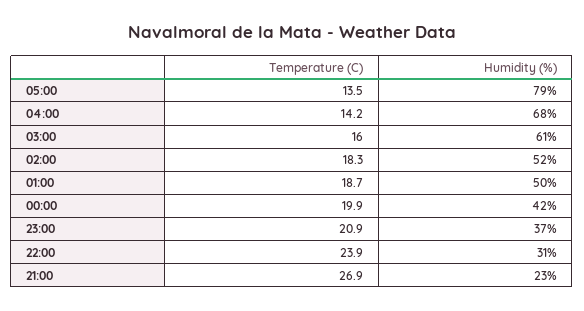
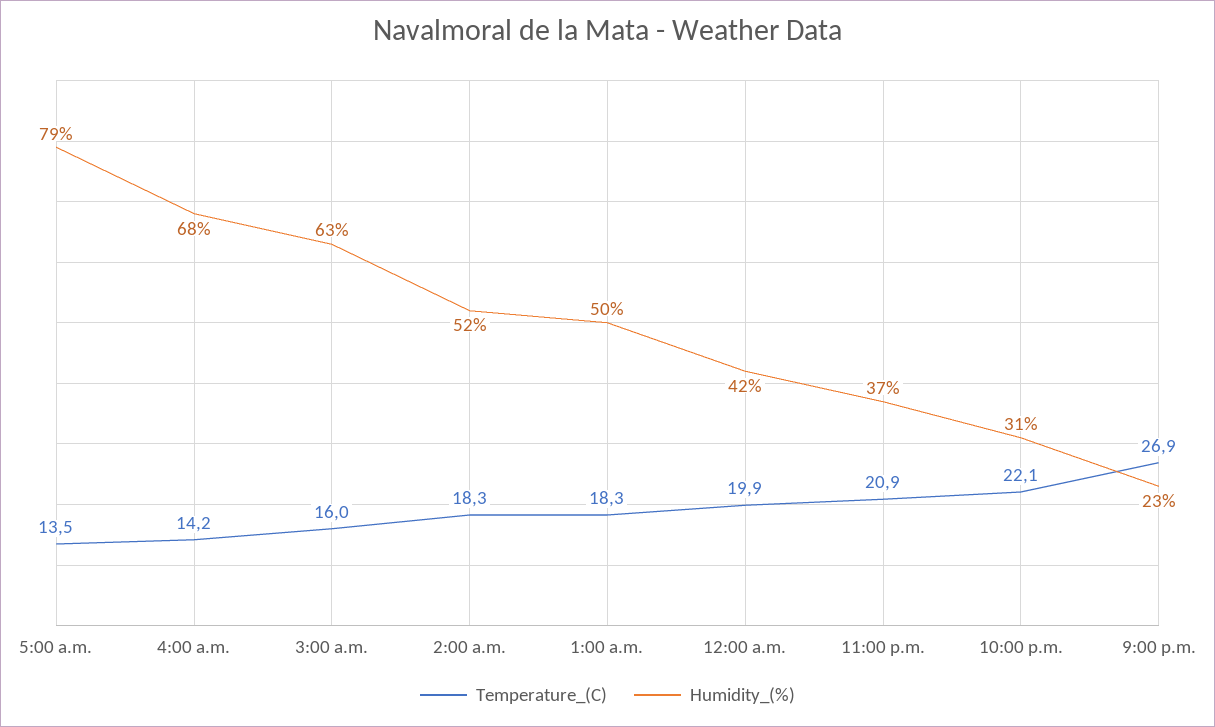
Humidity (%), 03:00: 61 -> 63
Temperature (C), 01:00: 18.7 -> 18.3
Temperature (C), 22:00: 23.9 -> 22.1

